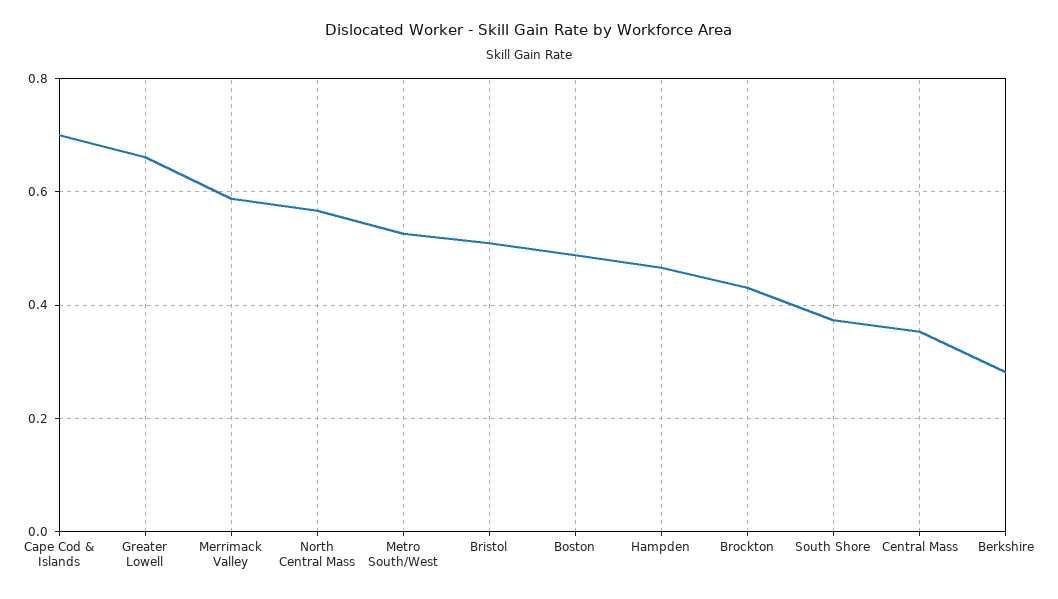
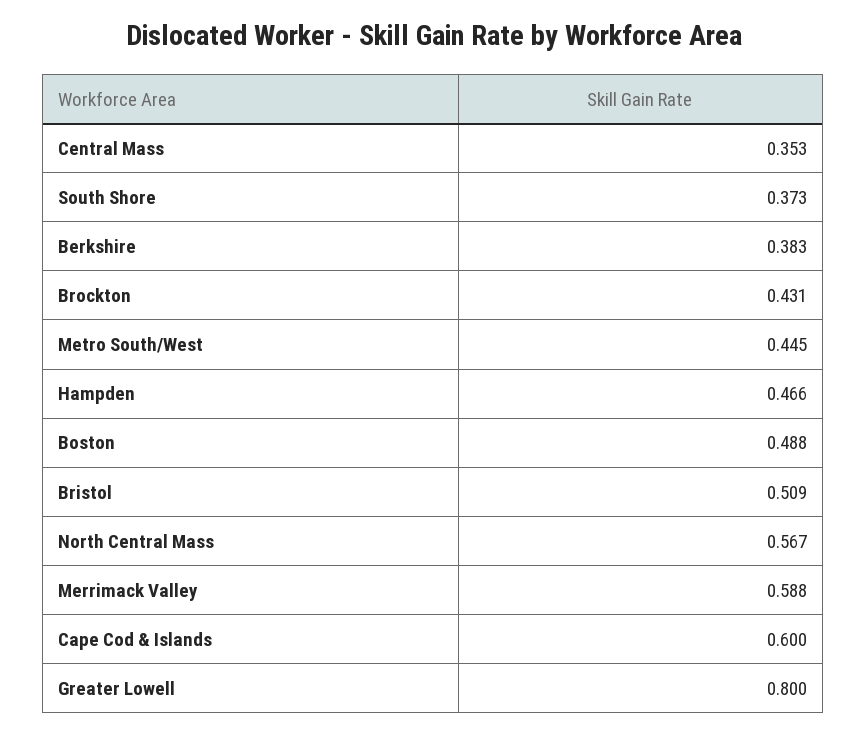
Cape Cod & Islands: 0.7 -> 0.6
Greater Lowell: 0.66 -> 0.8
Metro South/West: 0.52 -> 0.445
Berkshire: 0.28 -> 0.383

